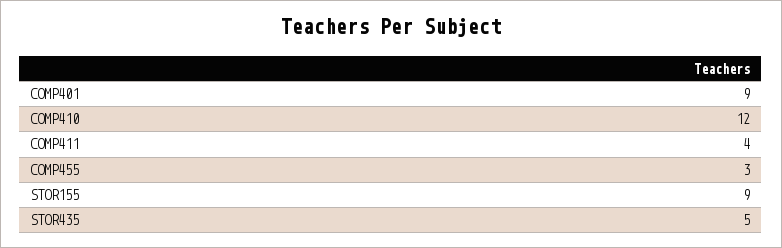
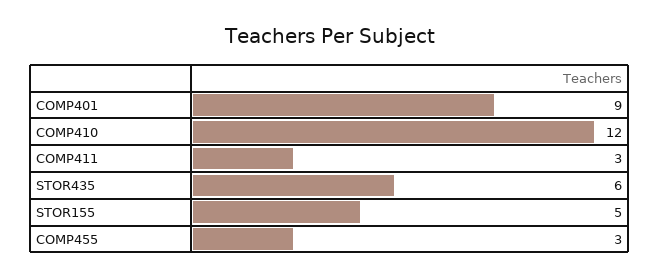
COMP411: 4 -> 3
STOR155: 9 -> 5
STOR435: 5 -> 6

